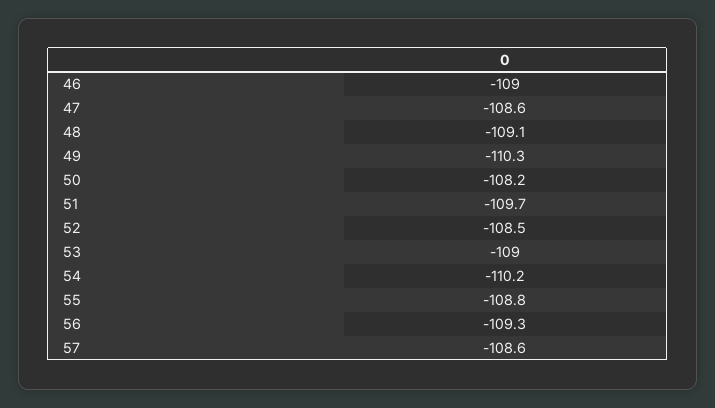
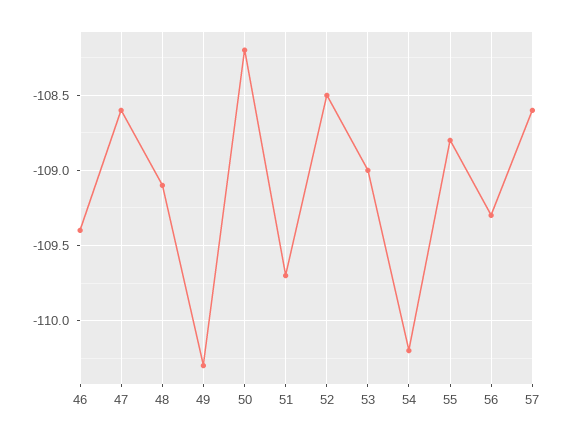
46: -109 -> -109.4

